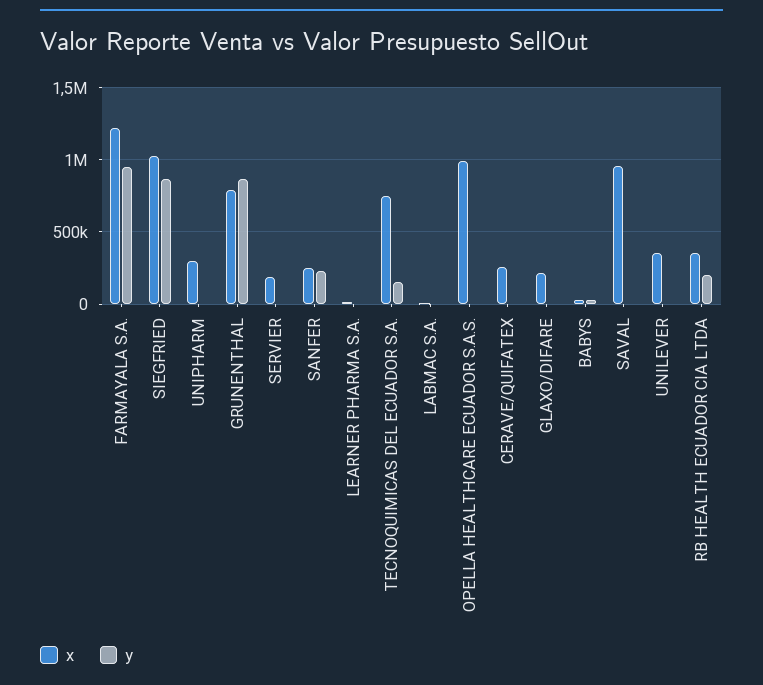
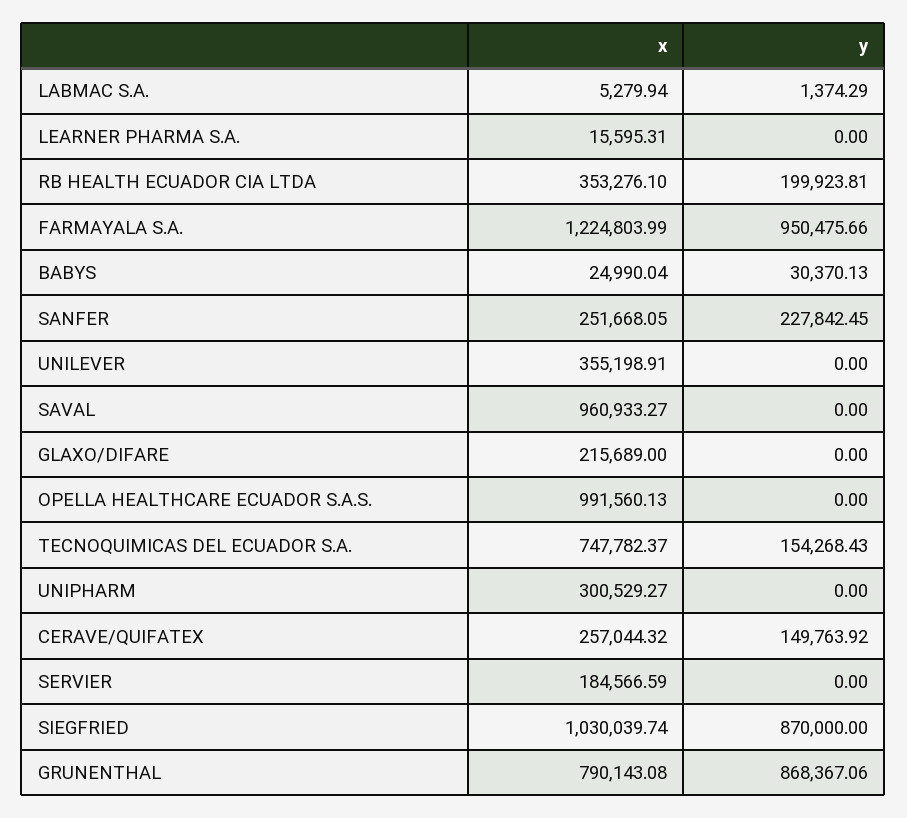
y, CERAVE/QUIFATEX: 0 -> 149763.92

